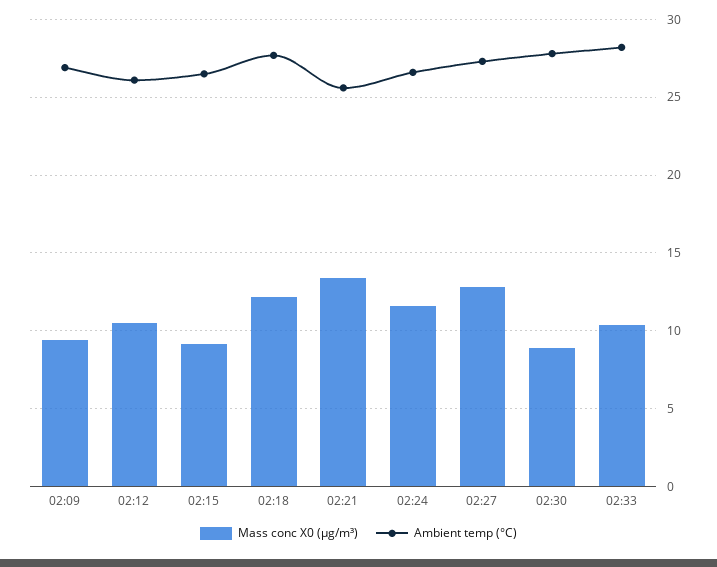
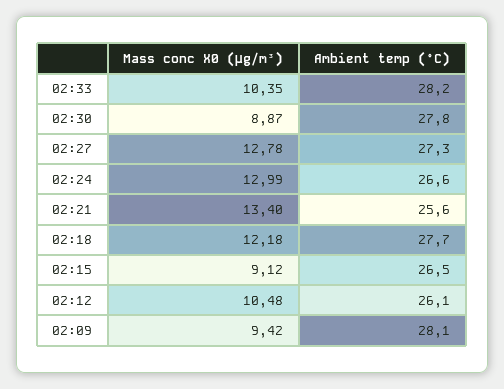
Ambient temp (°C), 02:09: 27 -> 28.1
Mass conc X0 (μg/m³), 02:24: 11.5 -> 12.99

